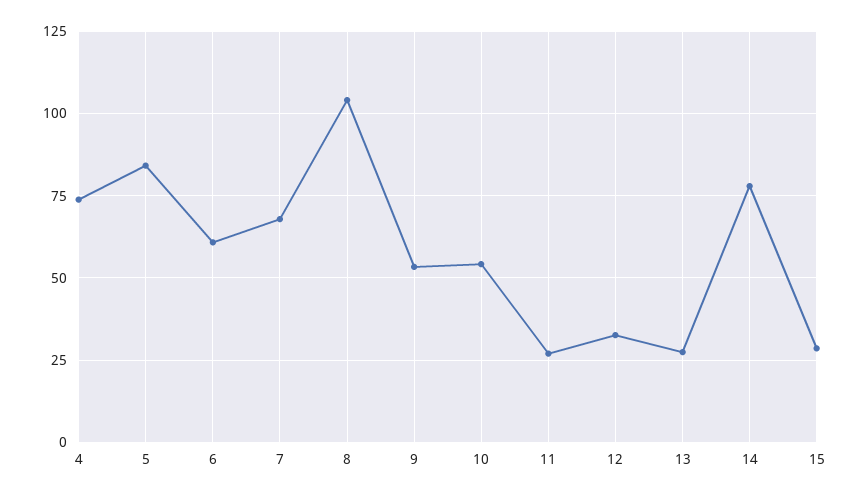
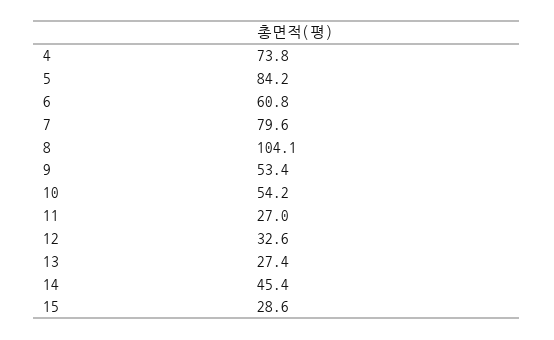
7: 67.5 -> 79.6
14: 77.5 -> 45.4

